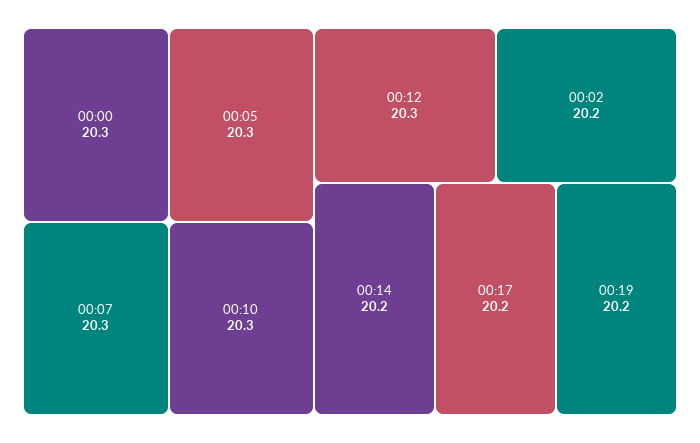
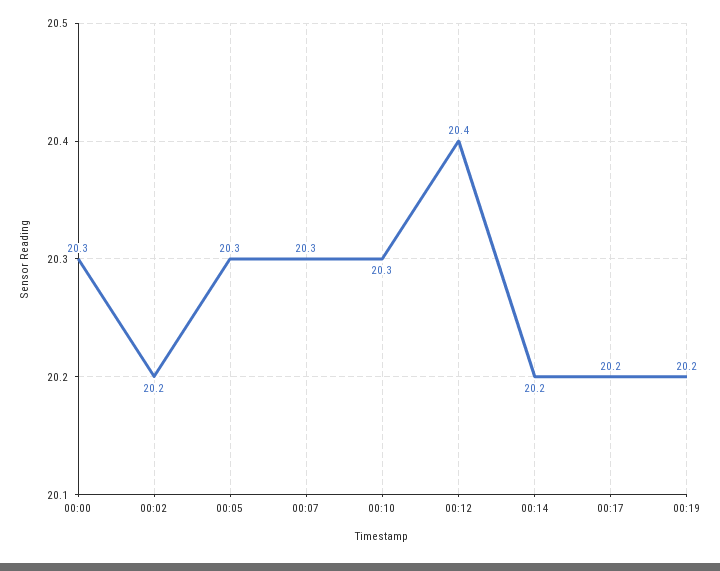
00:12: 20.3 -> 20.4

